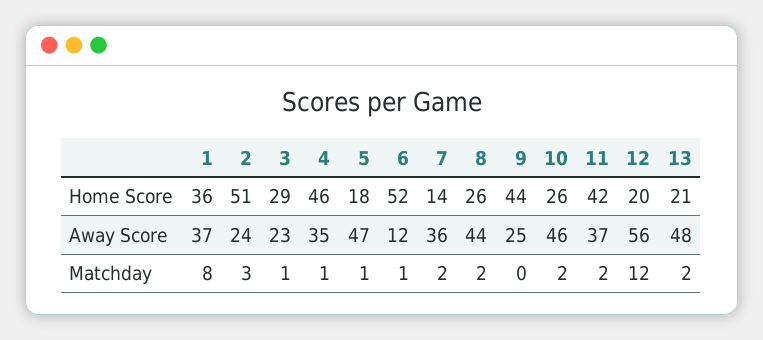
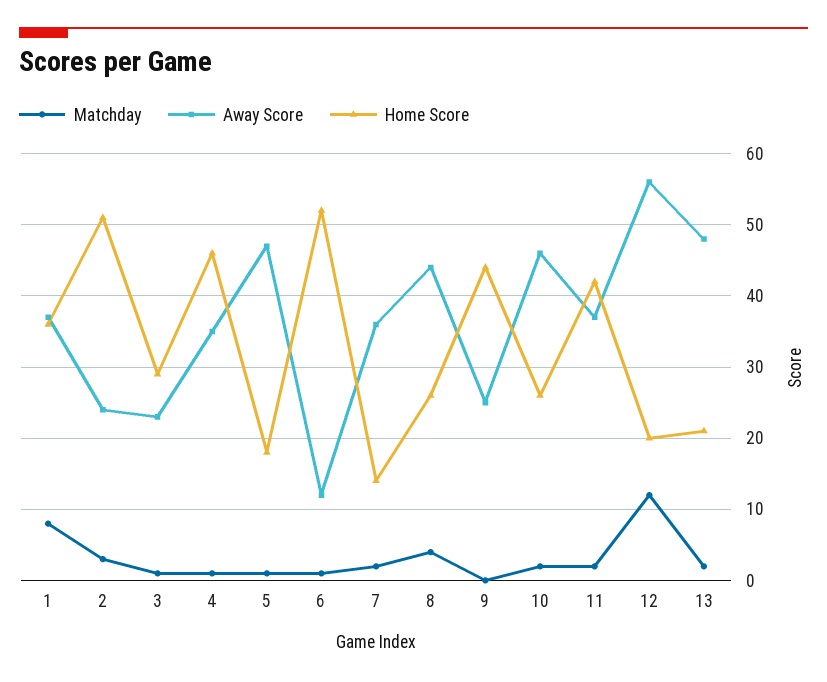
Matchday, 8: 2 -> 4

